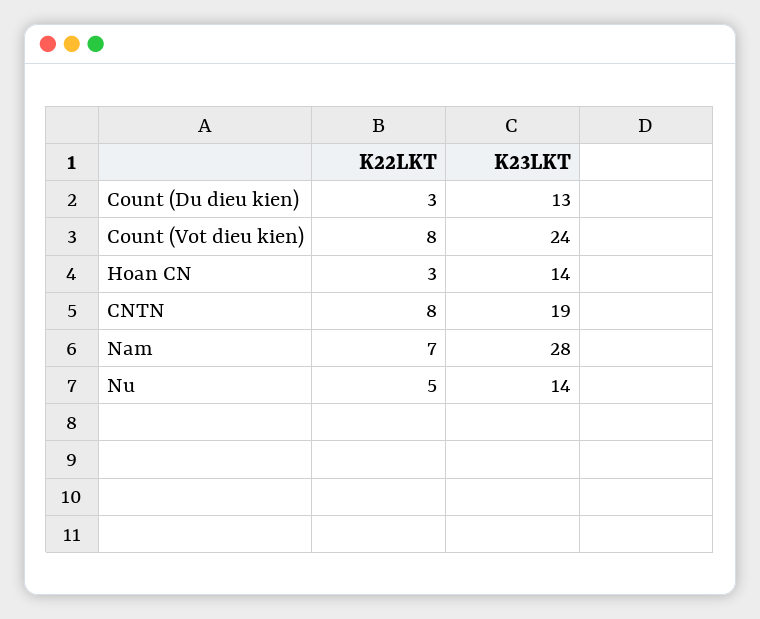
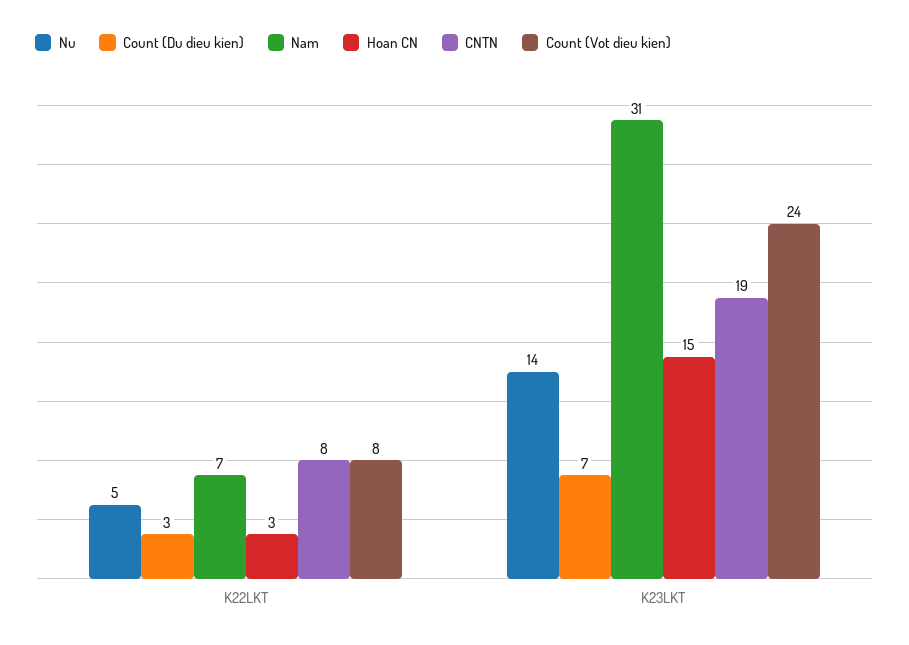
Count (Du dieu kien), K23LKT: 13 -> 7
Hoan CN, K23LKT: 14 -> 15
Nam, K23LKT: 28 -> 31

